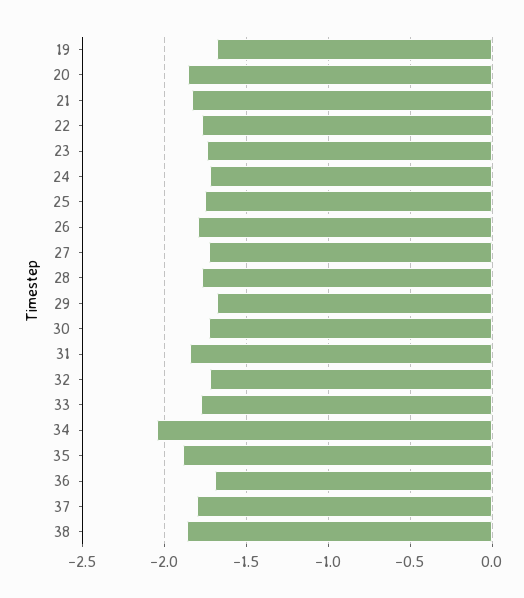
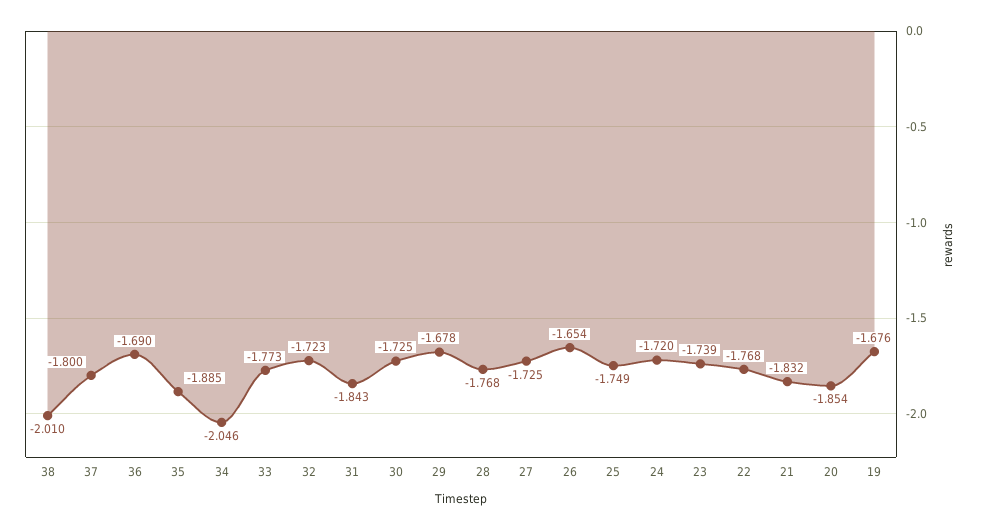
26: -1.8 -> -1.654
38: -1.85 -> -2.01

